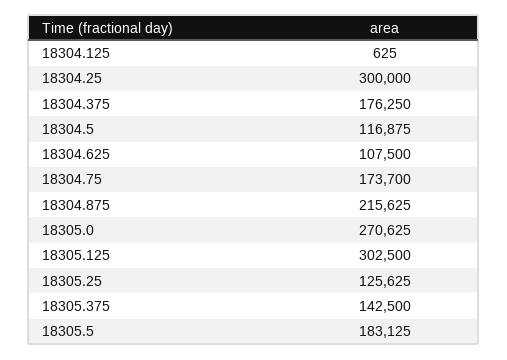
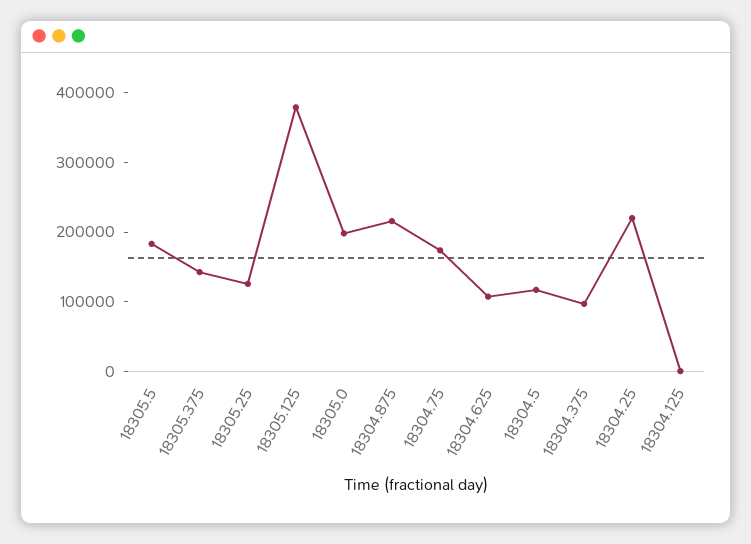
18304.25: 300000 -> 220000
18304.375: 176250 -> 100000
18305.0: 270625 -> 200000
18305.125: 302500 -> 380000

